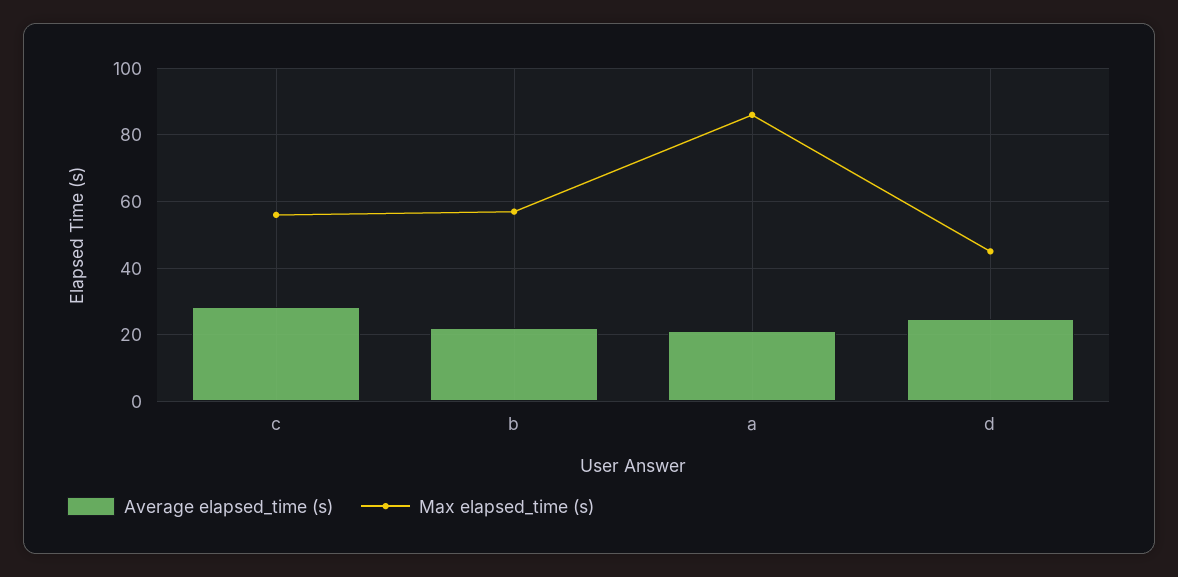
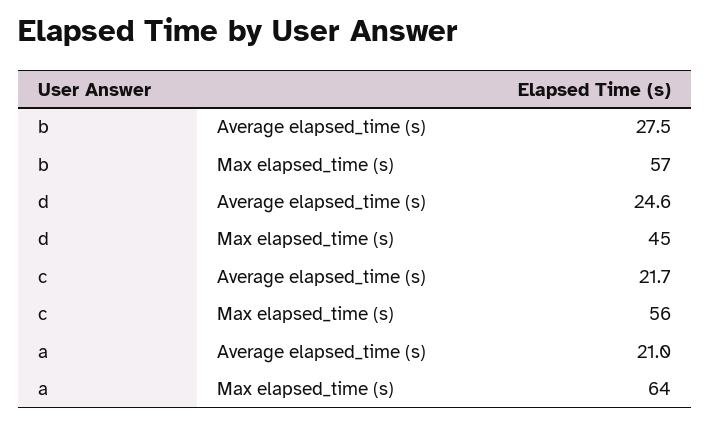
Average elapsed_time (s), c: 28 -> 21.7
Average elapsed_time (s), b: 22 -> 27.5
Max elapsed_time (s), a: 86 -> 64

